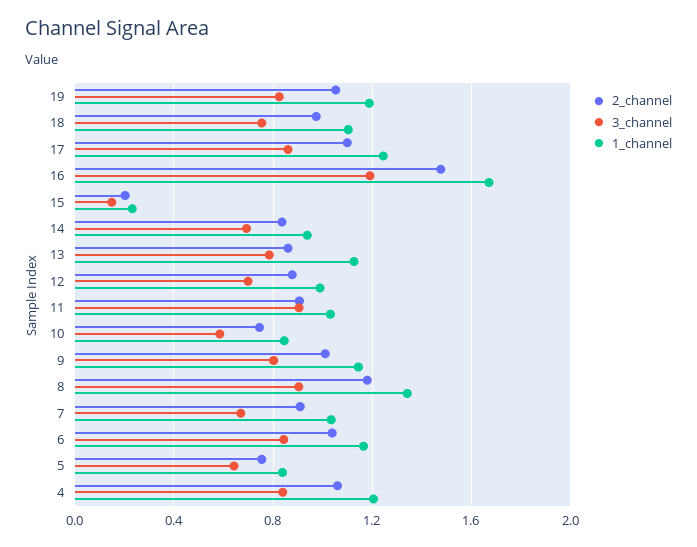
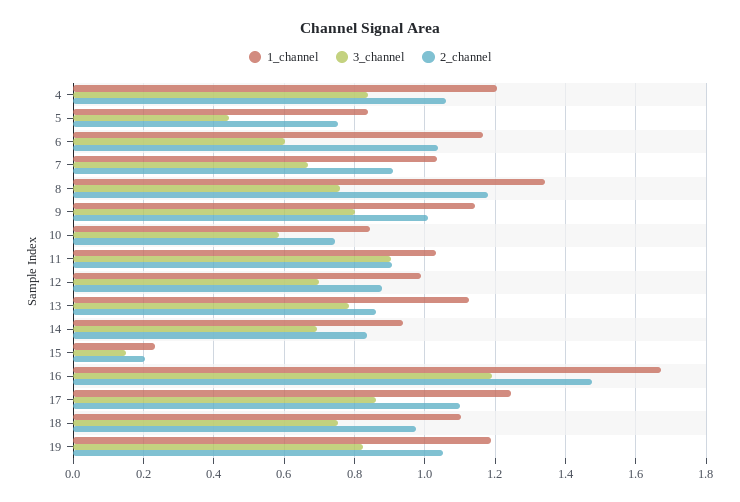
3_channel, 8: 0.9 -> 0.76
3_channel, 6: 0.85 -> 0.6
3_channel, 5: 0.65 -> 0.44

